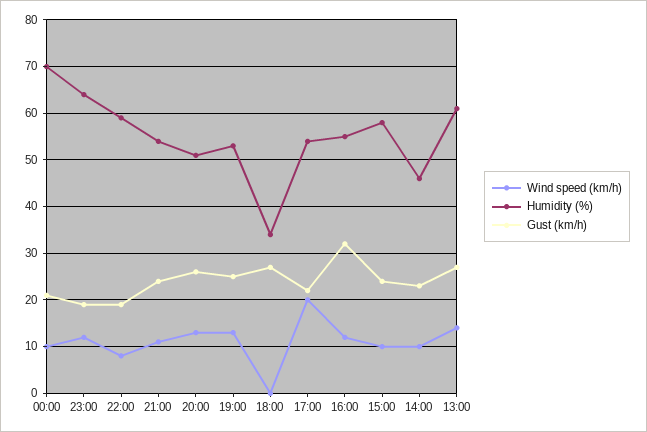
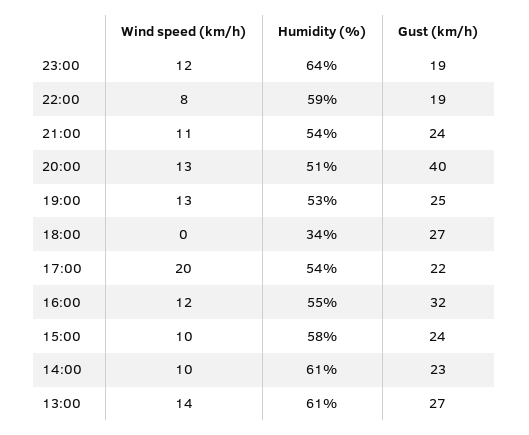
Wind speed (km/h), 00:00: 10 -> none
Humidity (%), 00:00: 70 -> none
Gust (km/h), 00:00: 20 -> none
Gust (km/h), 20:00: 25 -> 40
Humidity (%), 14:00: 45 -> 61

